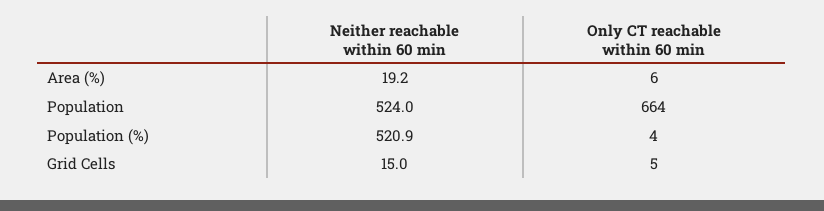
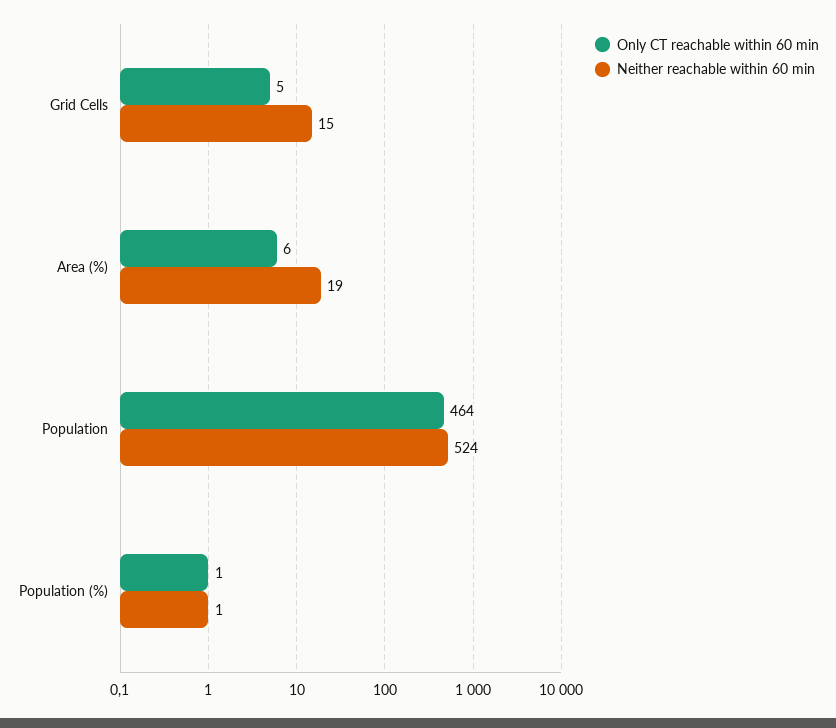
Only CT reachable within 60 min, Population: 664 -> 464
Neither reachable within 60 min, Population (%): 520.9 -> 1
Only CT reachable within 60 min, Population (%): 4 -> 1

